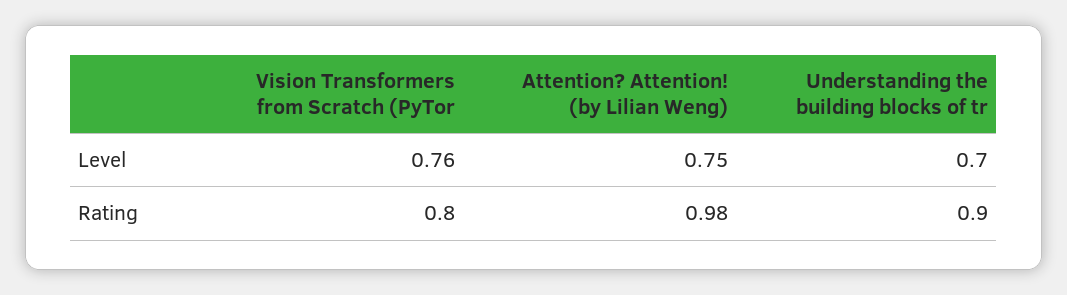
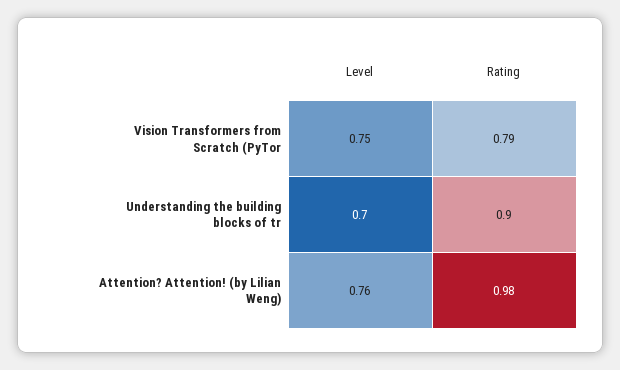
Vision Transformers from Scratch (PyTor, Level: 0.76 -> 0.75
Attention? Attention! (by Lilian Weng), Level: 0.75 -> 0.76
Vision Transformers from Scratch (PyTor, Rating: 0.8 -> 0.79

